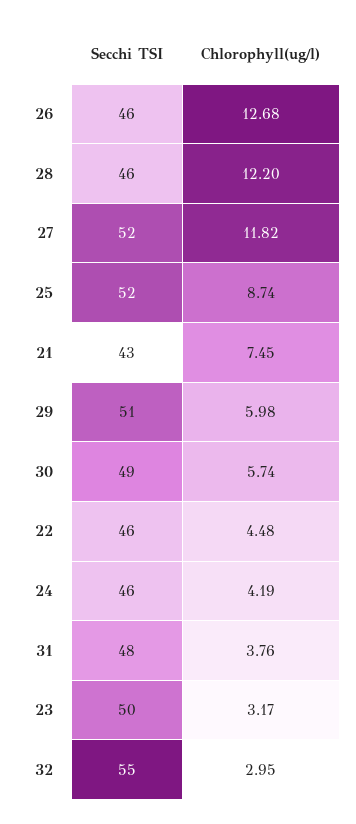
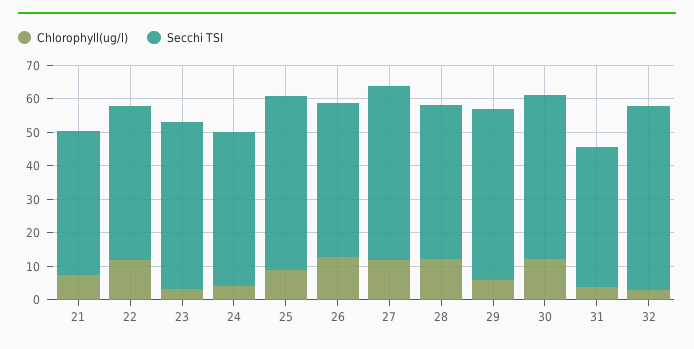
Chlorophyll(ug/l), 30: 5.74 -> 12.5
Chlorophyll(ug/l), 22: 4.48 -> 12.5
Secchi TSI, 31: 48 -> 42.5

